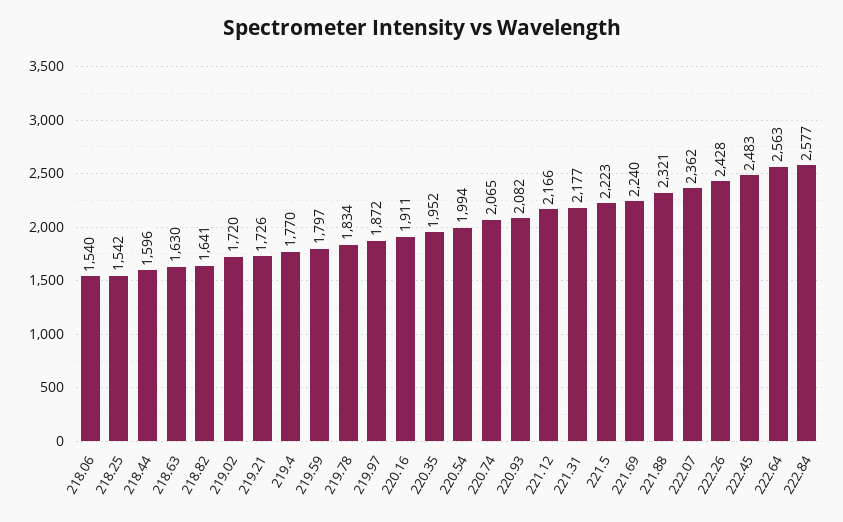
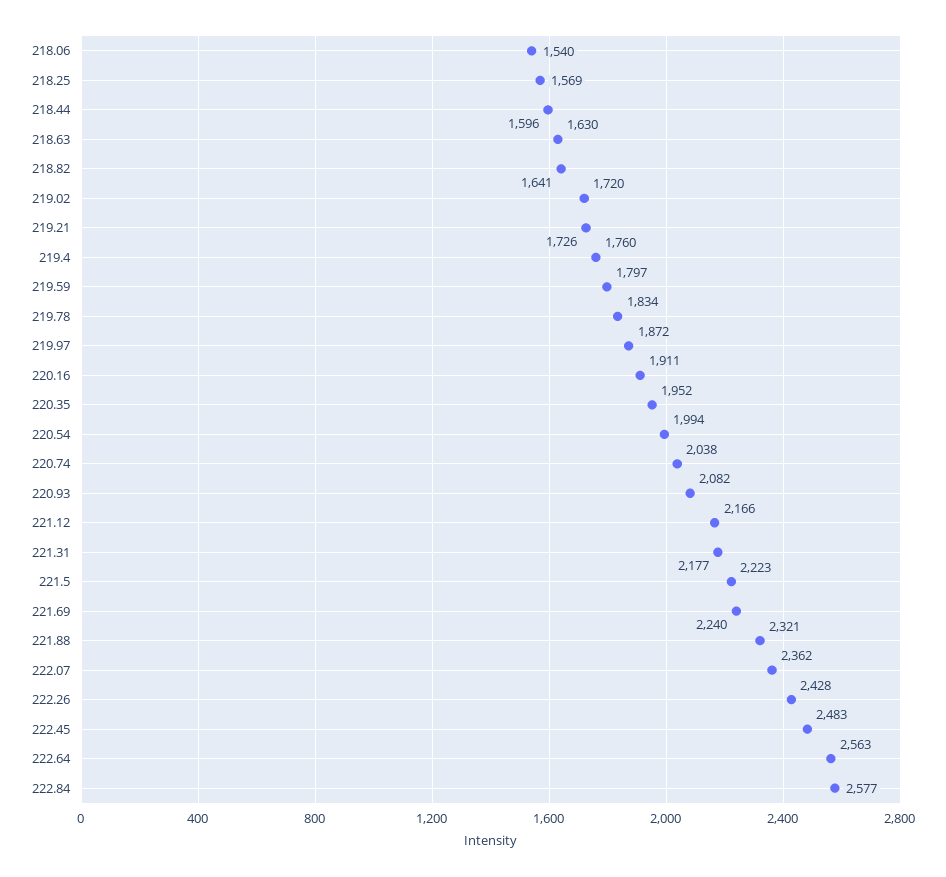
218.25: 1542 -> 1569
219.4: 1770 -> 1760
220.74: 2065 -> 2038

